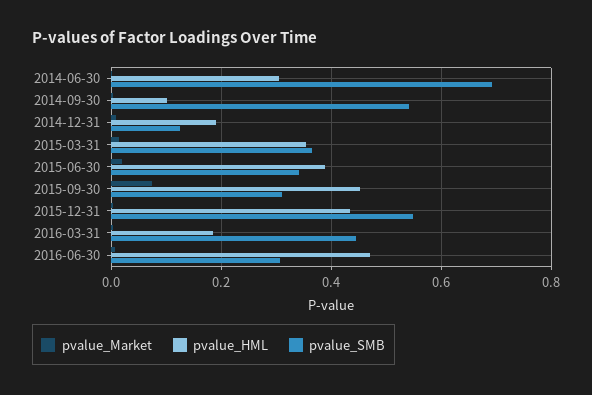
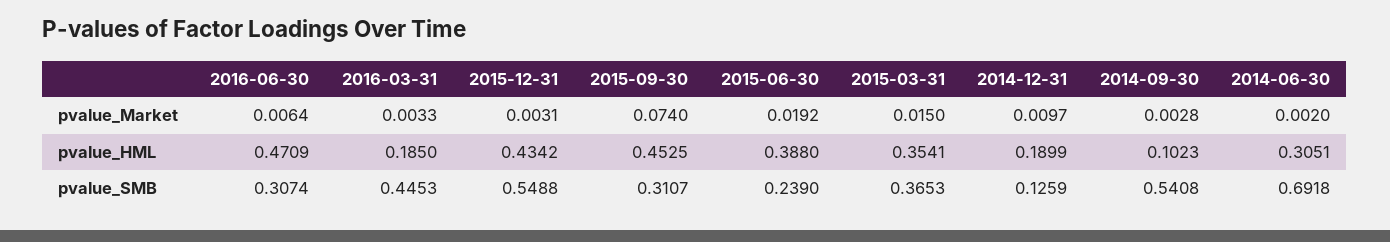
pvalue_SMB, 2015-06-30: 0.34 -> 0.239

